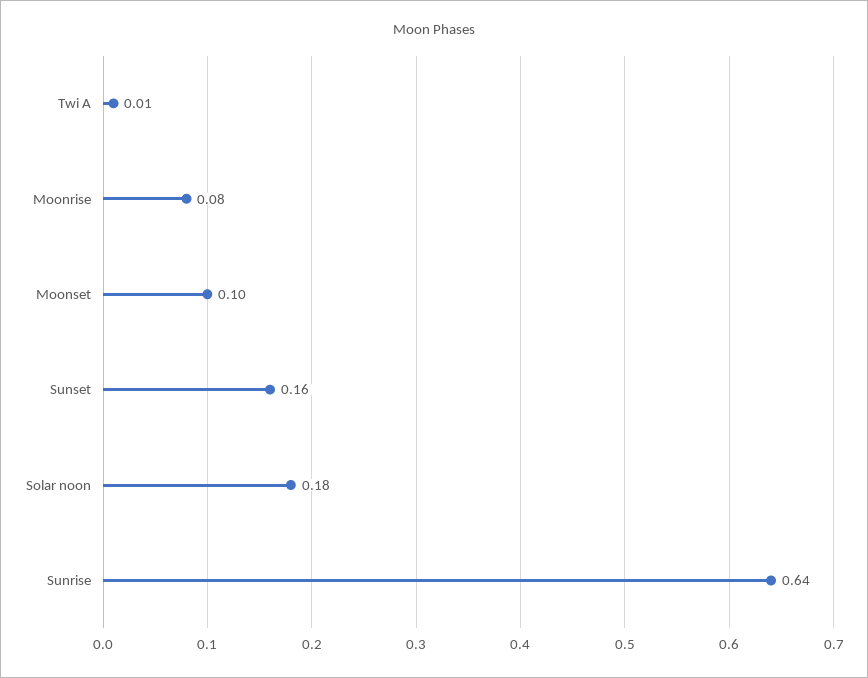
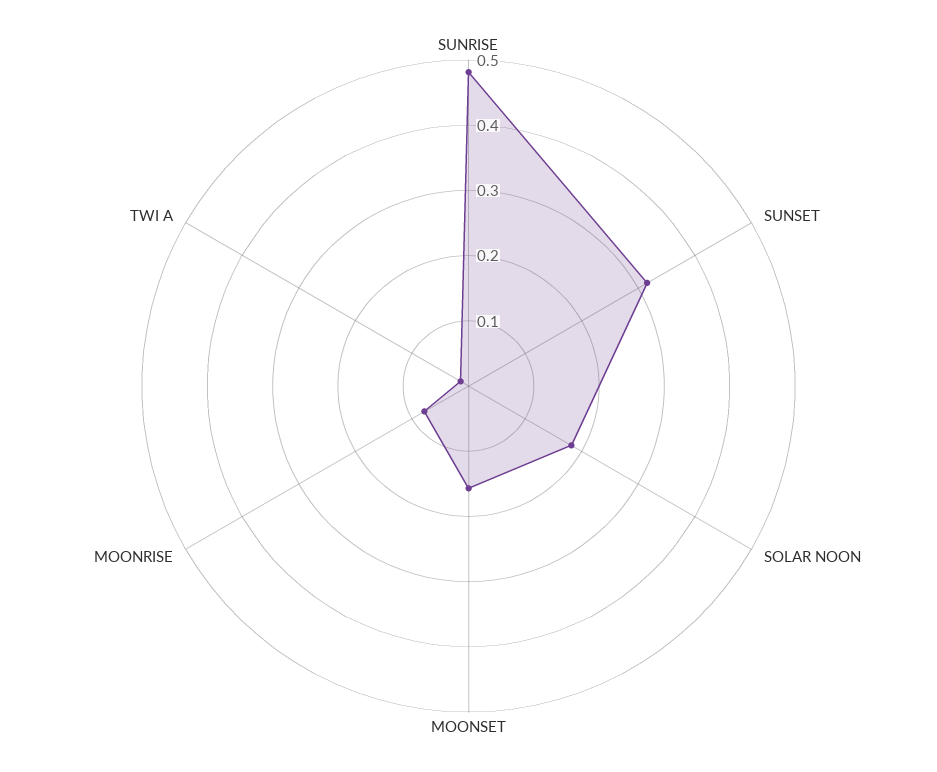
Moonset: 0.1 -> 0.16
Sunset: 0.16 -> 0.32
Sunrise: 0.64 -> 0.48

